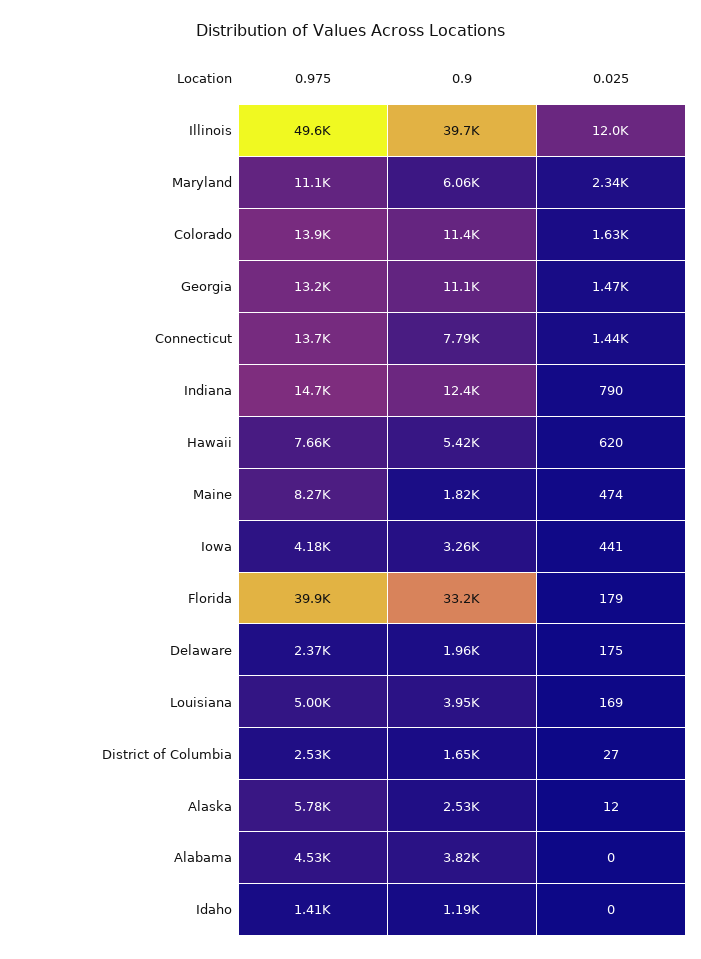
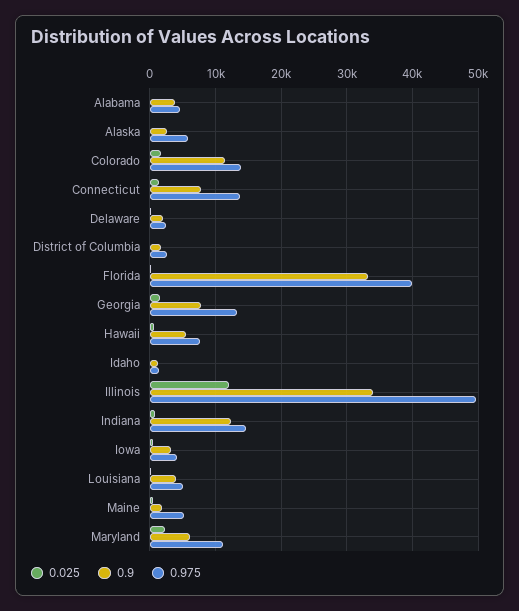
0.9, Illinois: 39700 -> 34000
0.9, Georgia: 11100 -> 8000
0.975, Maine: 8270 -> 5000

